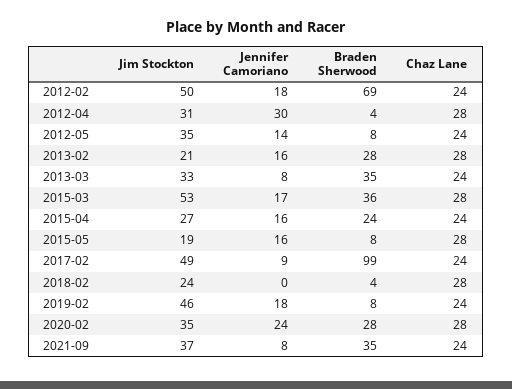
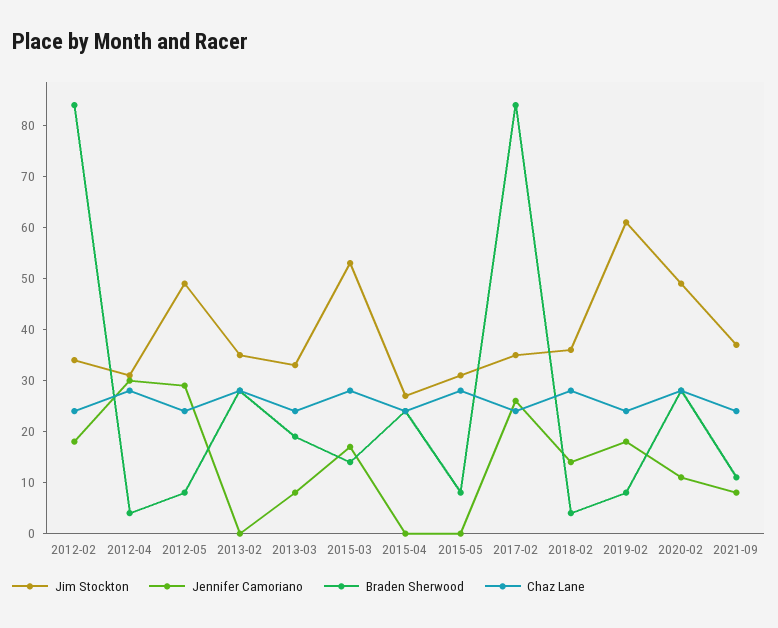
Jim Stockton, 2012-02: 50 -> 35
Braden Sherwood, 2012-02: 69 -> 85
Jim Stockton, 2012-05: 35 -> 50
Jennifer Camoriano, 2012-05: 14 -> 30
Jim Stockton, 2013-02: 21 -> 35
Jennifer Camoriano, 2013-02: 16 -> 0
Braden Sherwood, 2013-03: 35 -> 20
Braden Sherwood, 2015-03: 36 -> 15
Jennifer Camoriano, 2015-04: 16 -> 0
Jim Stockton, 2015-05: 19 -> 30
Jennifer Camoriano, 2015-05: 16 -> 0
Jim Stockton, 2017-02: 49 -> 35
Jennifer Camoriano, 2017-02: 9 -> 25
Braden Sherwood, 2017-02: 99 -> 85
Jim Stockton, 2018-02: 24 -> 35
Jennifer Camoriano, 2018-02: 0 -> 15
Jim Stockton, 2019-02: 46 -> 60
Jim Stockton, 2020-02: 35 -> 50
Jennifer Camoriano, 2020-02: 24 -> 10
Braden Sherwood, 2021-09: 35 -> 10

